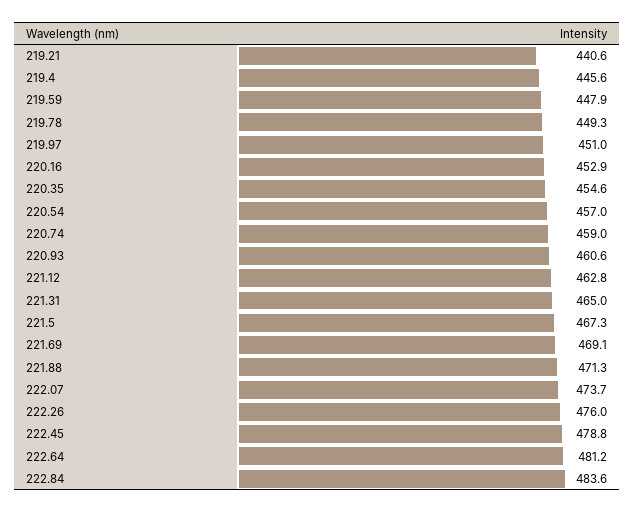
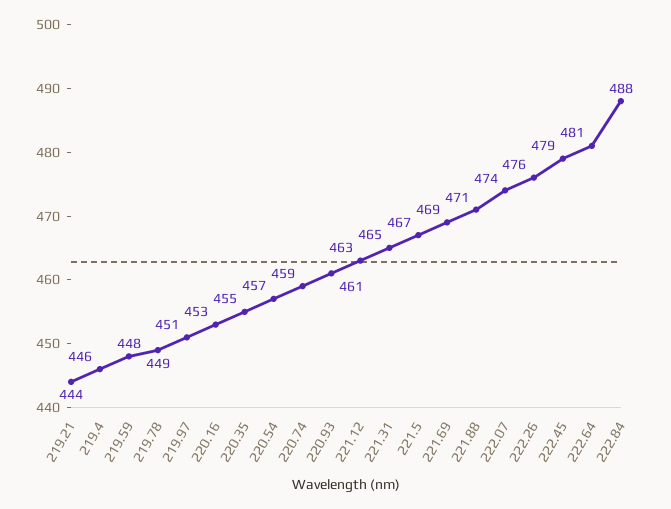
219.21: 440.6 -> 444
222.84: 483.6 -> 488

